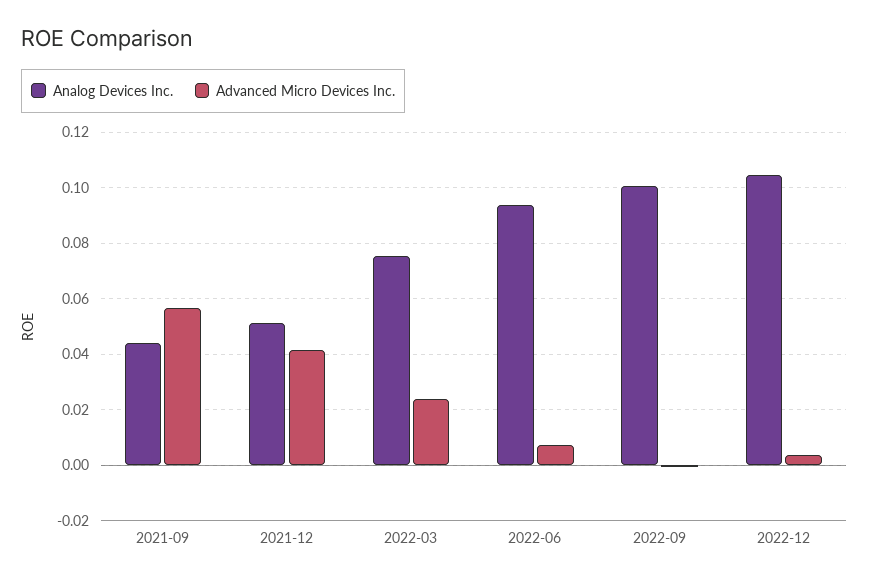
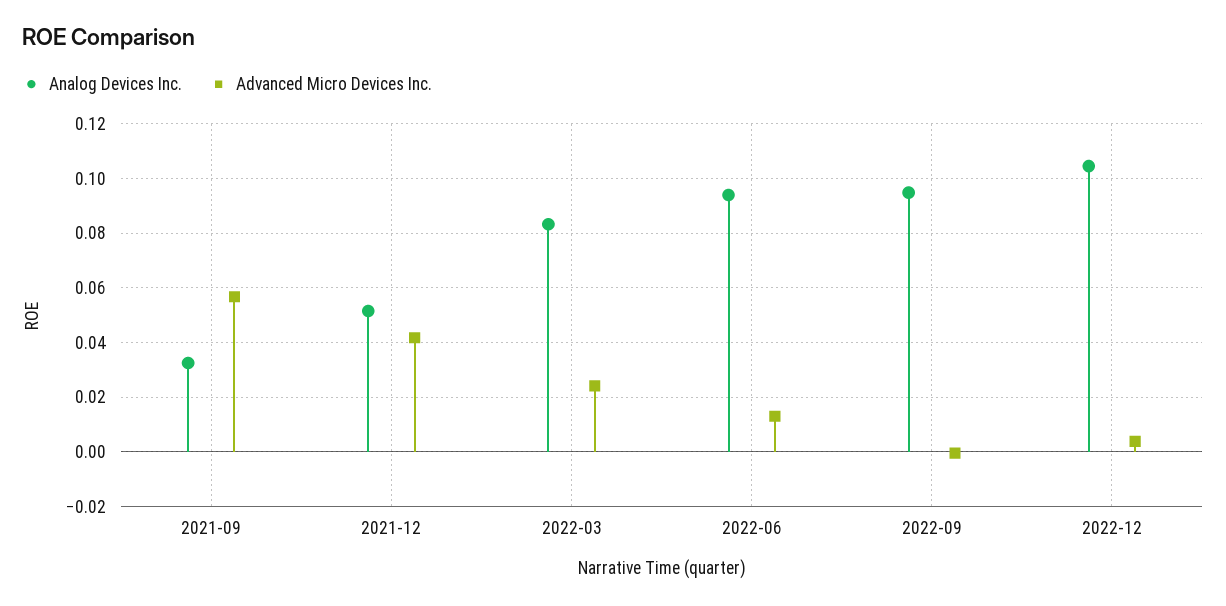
Analog Devices Inc., 2021-09: 0.045 -> 0.0325
Analog Devices Inc., 2022-03: 0.075 -> 0.0825
Advanced Micro Devices Inc., 2022-06: 0.0075 -> 0.0125
Analog Devices Inc., 2022-09: 0.1 -> 0.095

